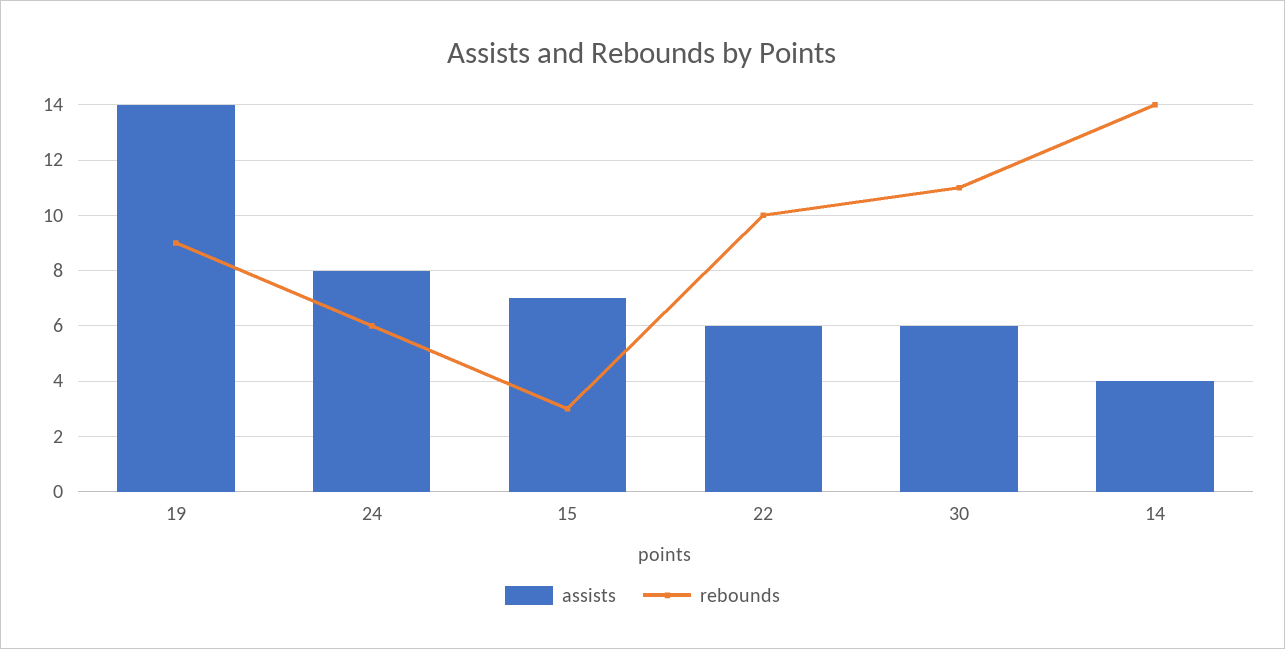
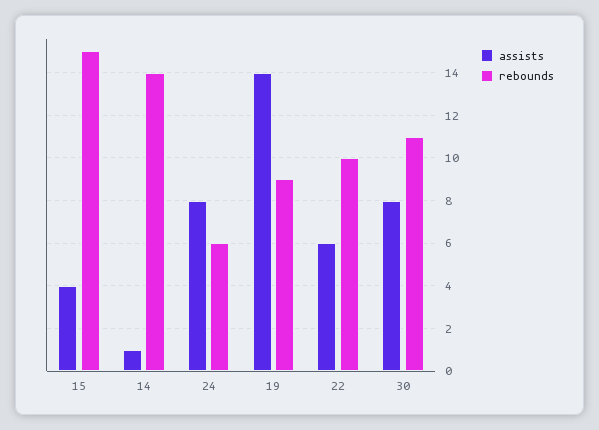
assists, 15: 7 -> 4
rebounds, 15: 3 -> 15
assists, 30: 6 -> 8
assists, 14: 4 -> 1

